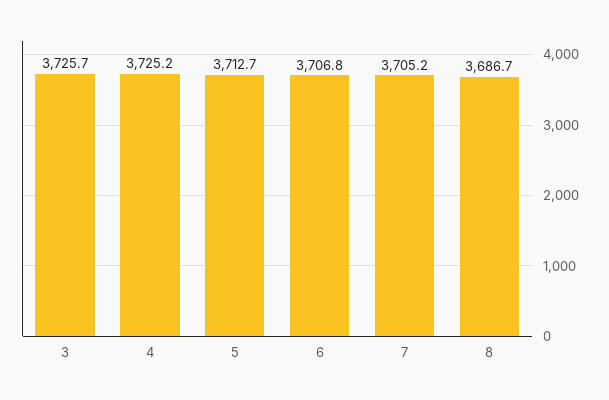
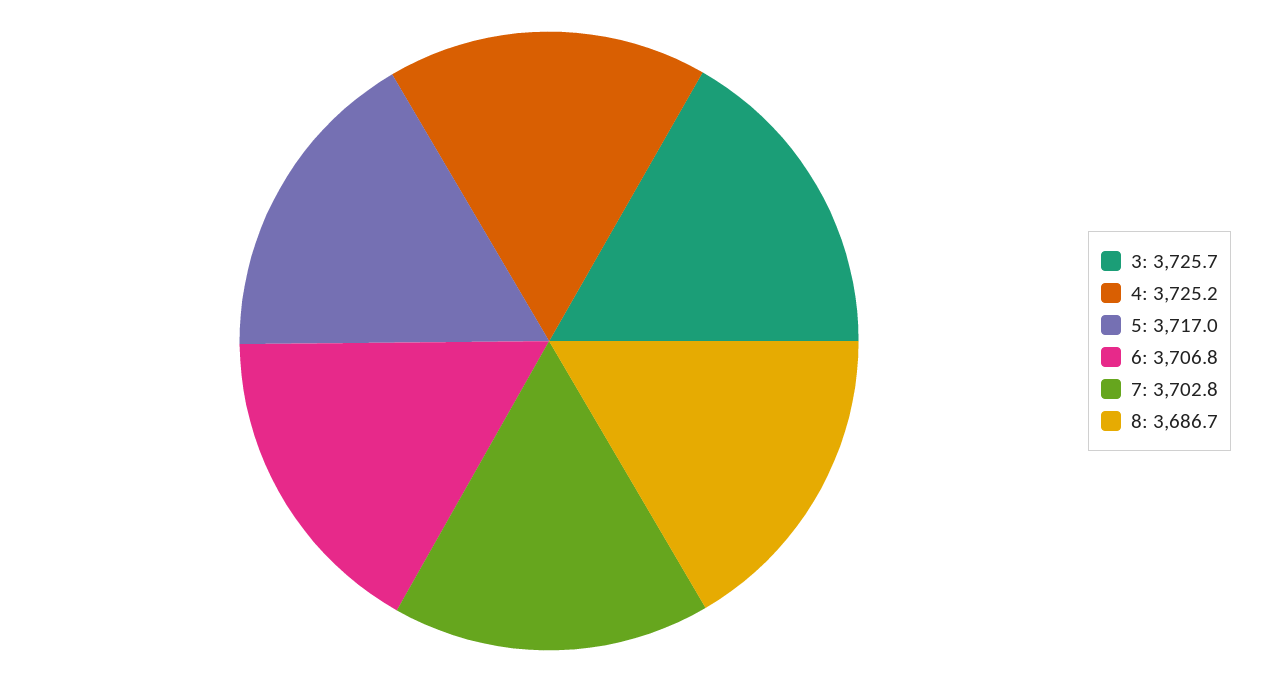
5: 3712.7 -> 3717
7: 3705.2 -> 3702.8

